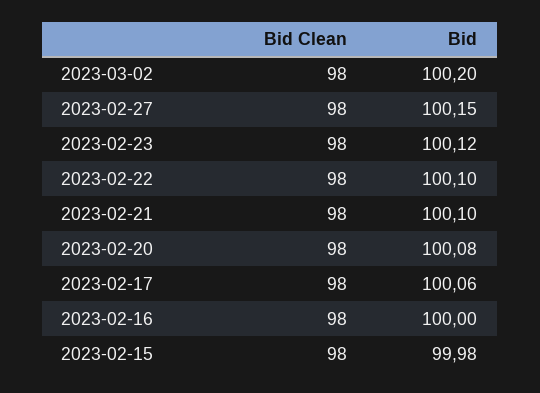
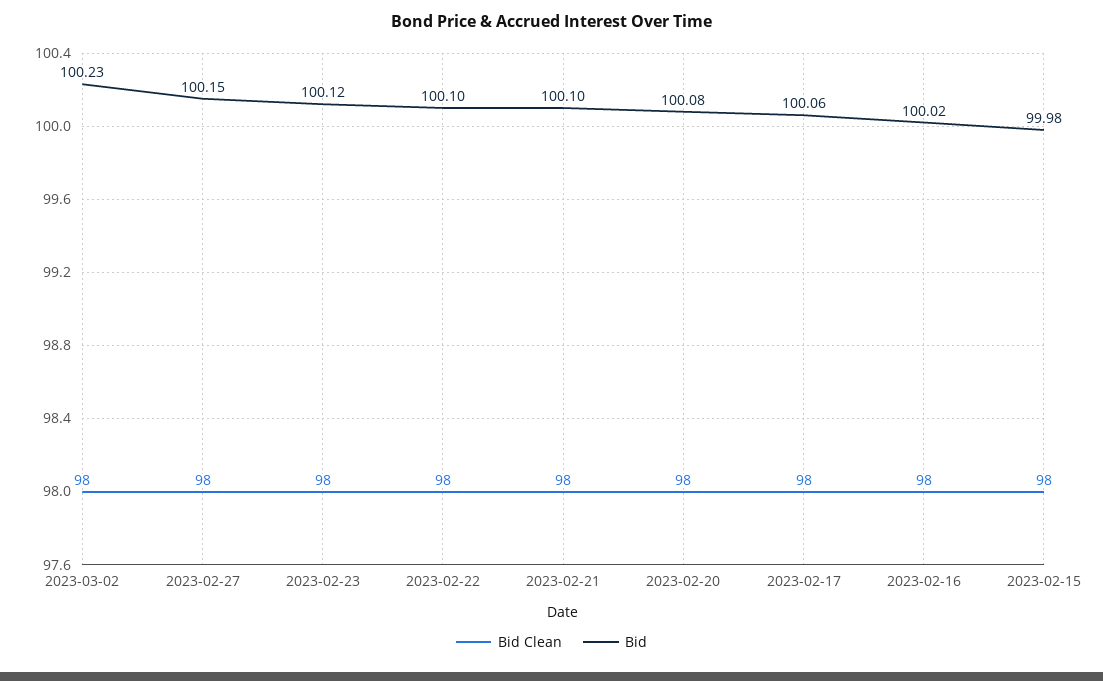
Bid, 2023-03-02: 100.2 -> 100.23
Bid, 2023-02-16: 100 -> 100.02

